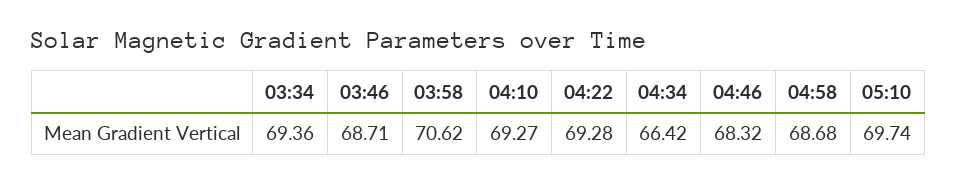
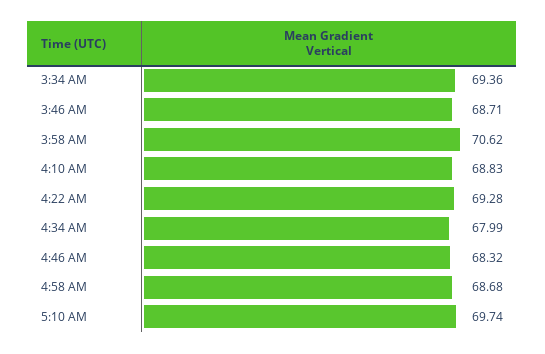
04:10: 69.27 -> 68.83
04:34: 66.42 -> 67.99

